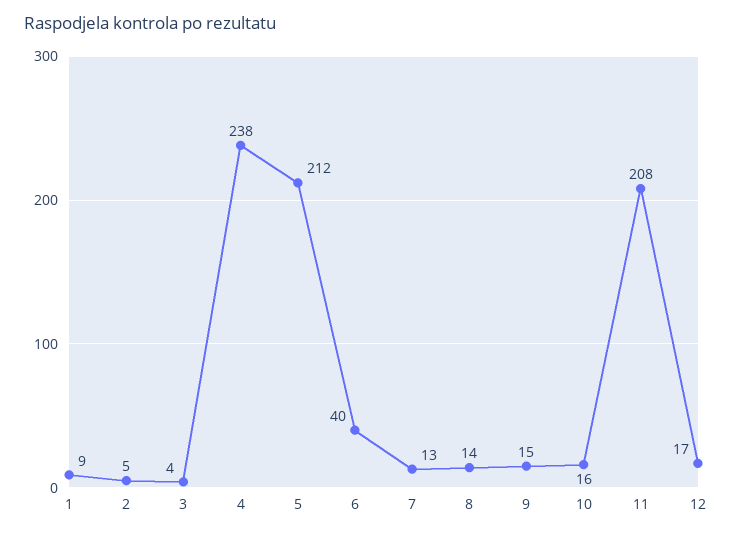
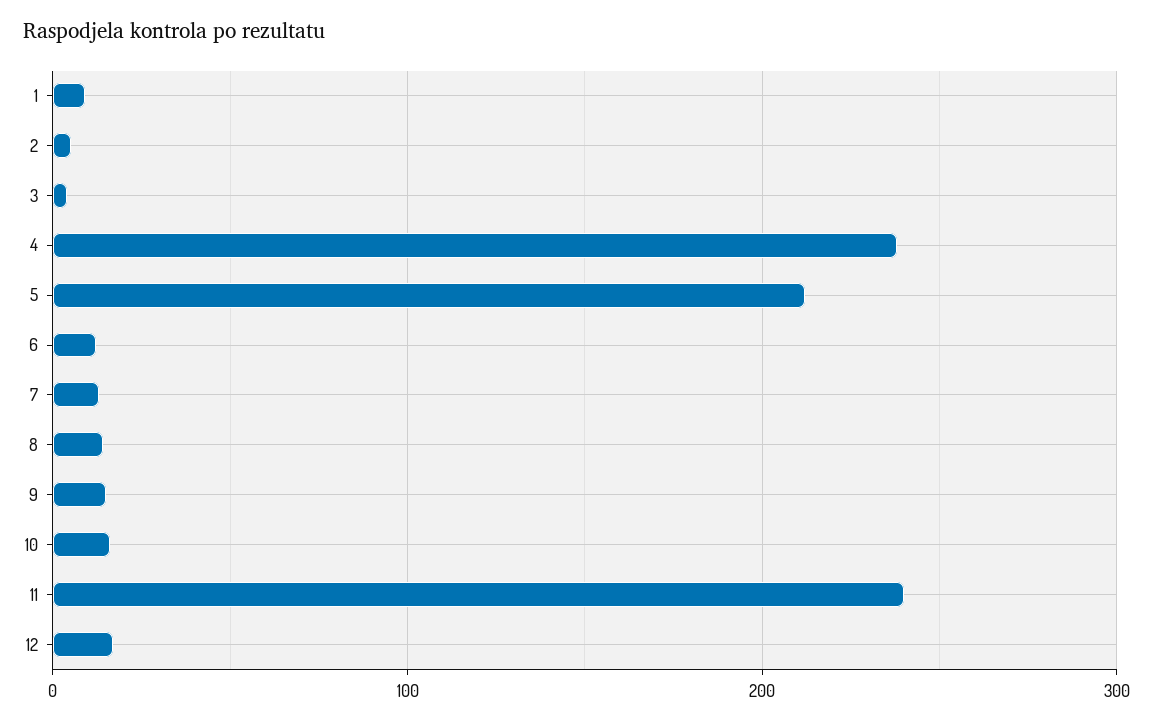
6: 40 -> 10
11: 208 -> 240

